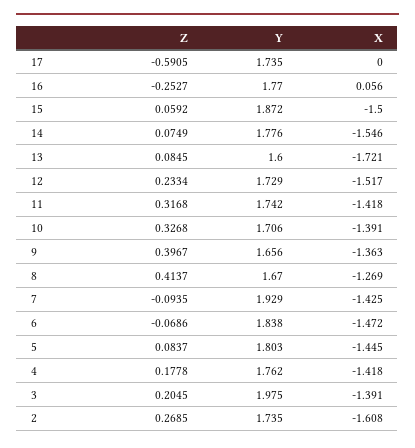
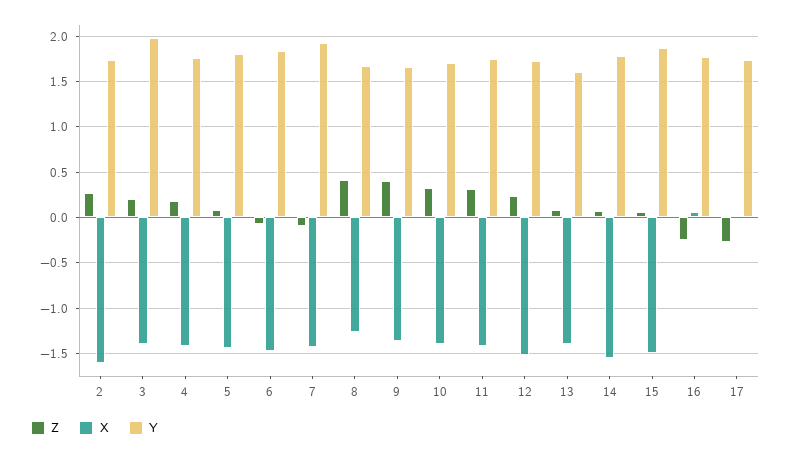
Z, 17: -0.5905 -> -0.3
X, 13: -1.721 -> -1.4

